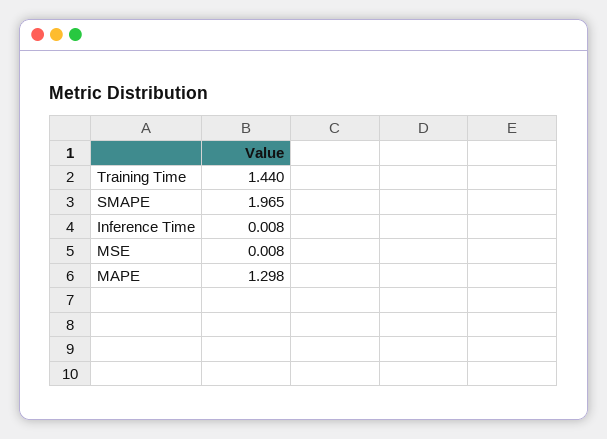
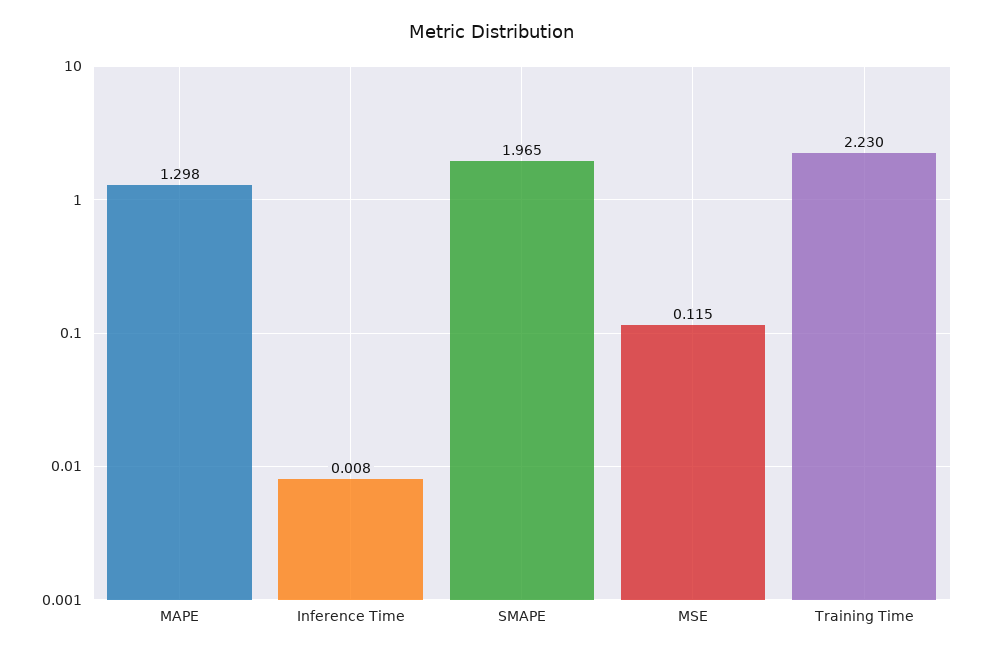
Training Time: 1.44 -> 2.23
MSE: 0.008 -> 0.115

